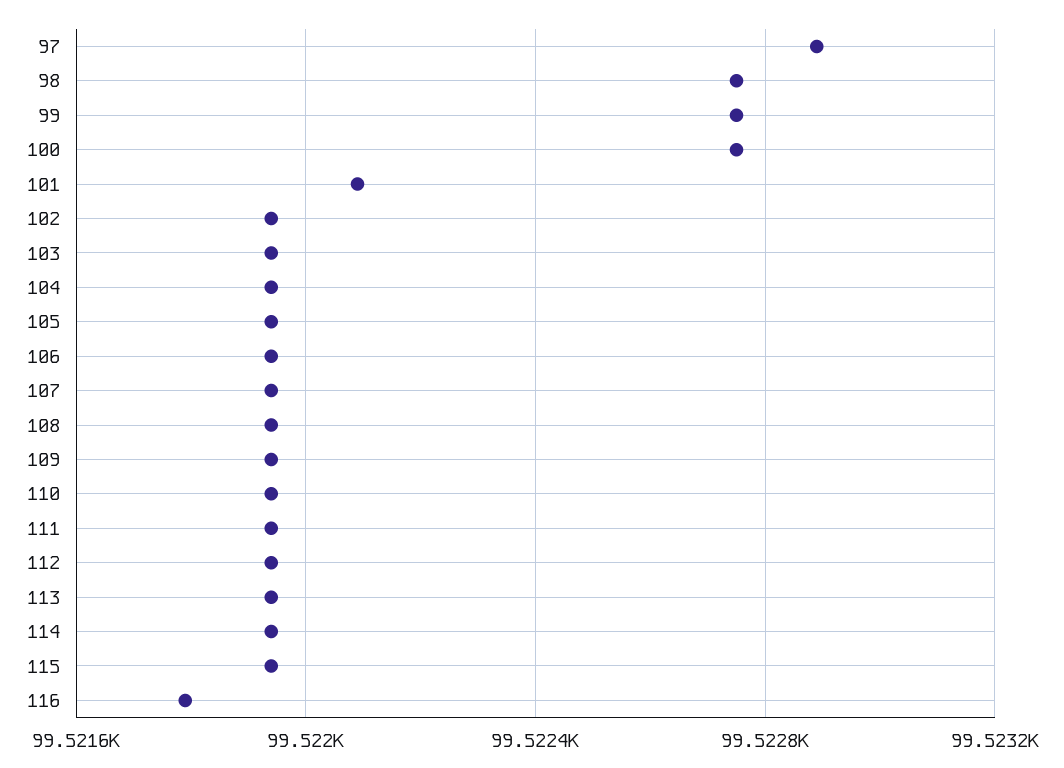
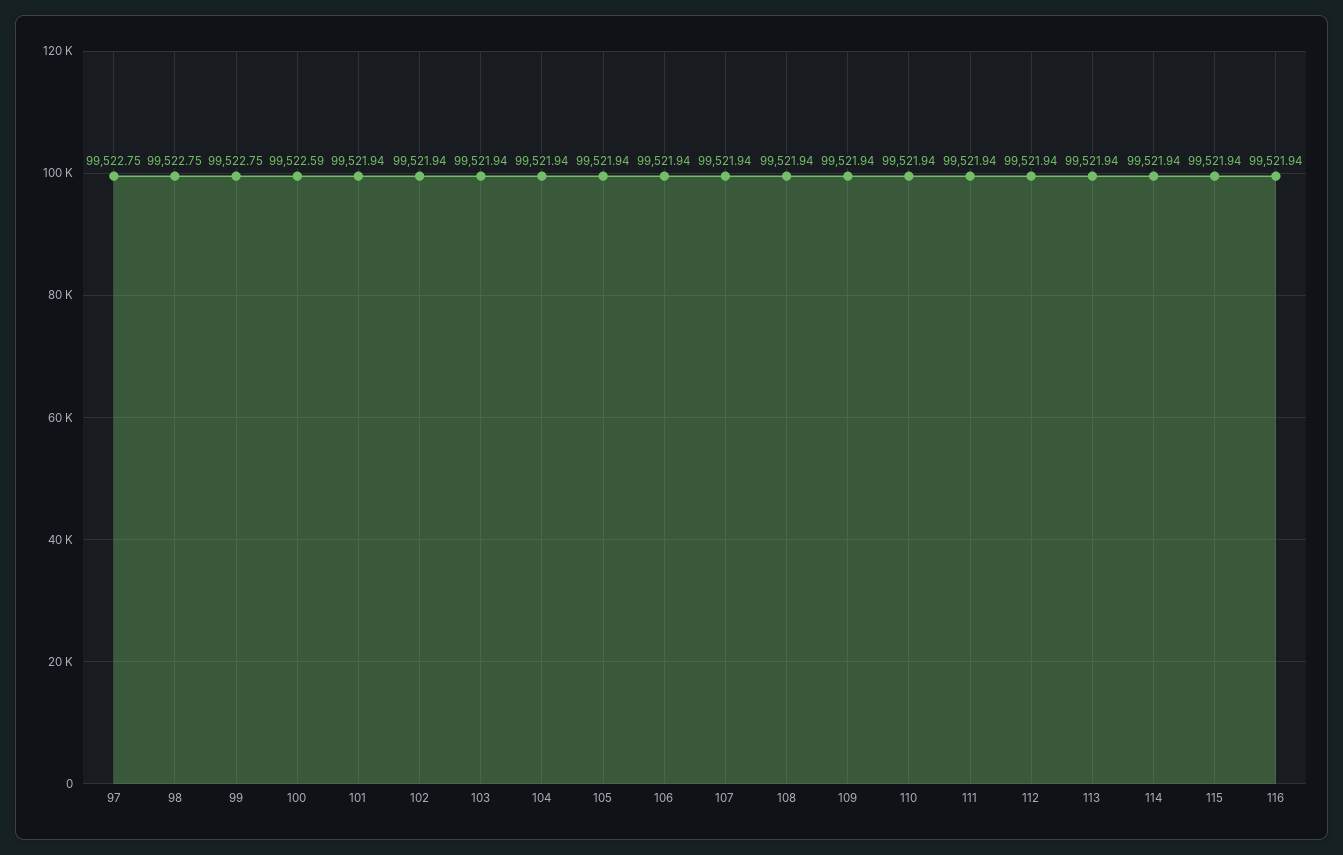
97: 99522.9 -> 99522.75
100: 99522.75 -> 99522.59
101: 99522.1 -> 99521.94
116: 99521.8 -> 99521.94

